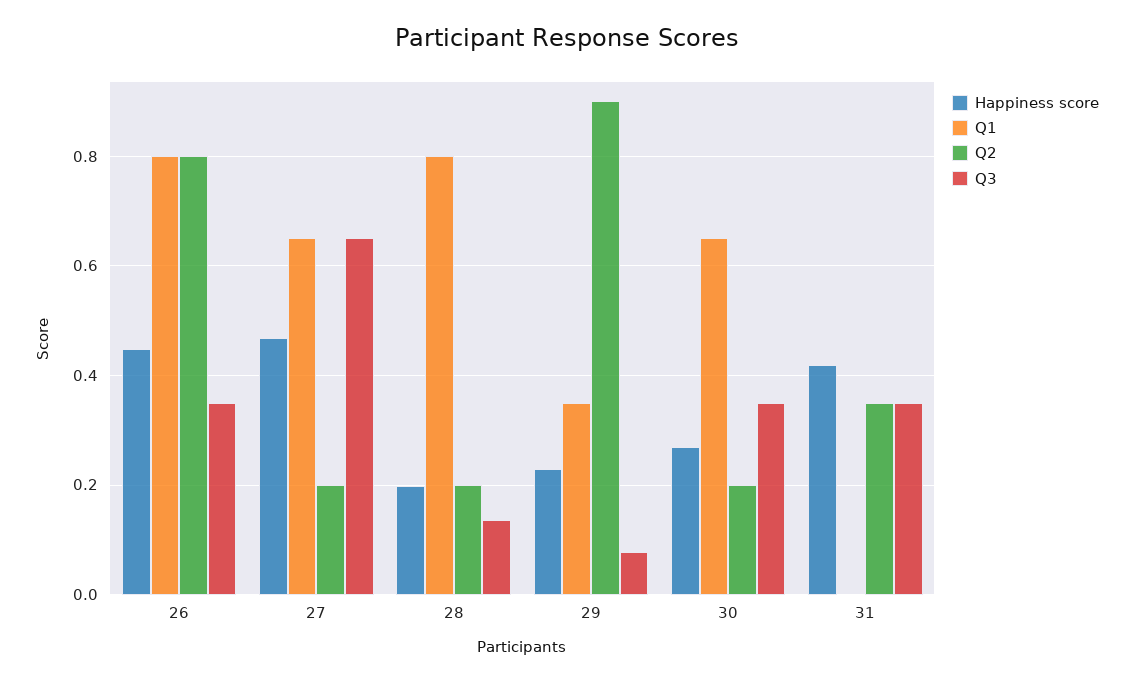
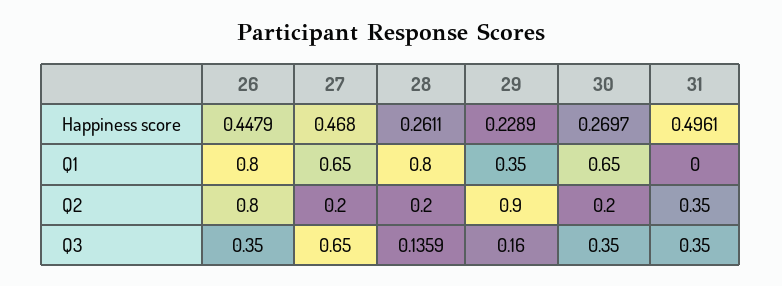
Happiness score, 28: 0.2 -> 0.2611
Q3, 29: 0.08 -> 0.16
Happiness score, 31: 0.42 -> 0.4961

